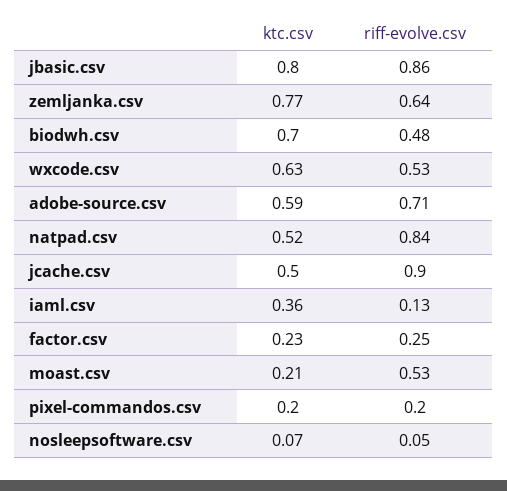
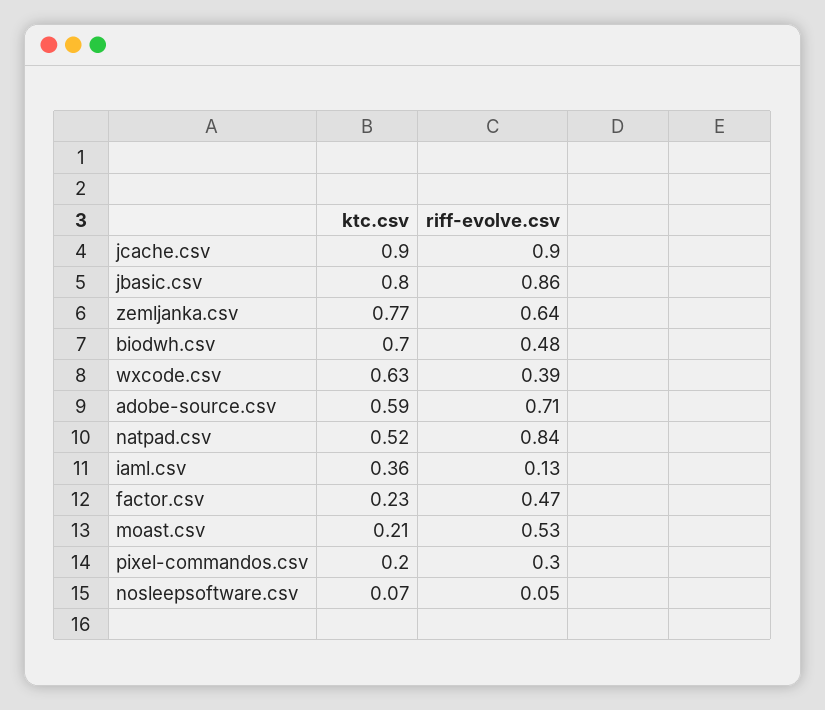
riff-evolve.csv, wxcode.csv: 0.53 -> 0.39
ktc.csv, jcache.csv: 0.5 -> 0.9
riff-evolve.csv, factor.csv: 0.25 -> 0.47
riff-evolve.csv, pixel-commandos.csv: 0.2 -> 0.3

